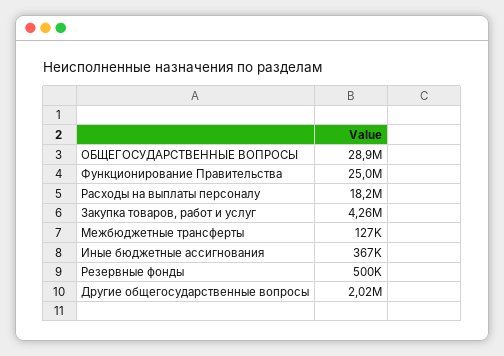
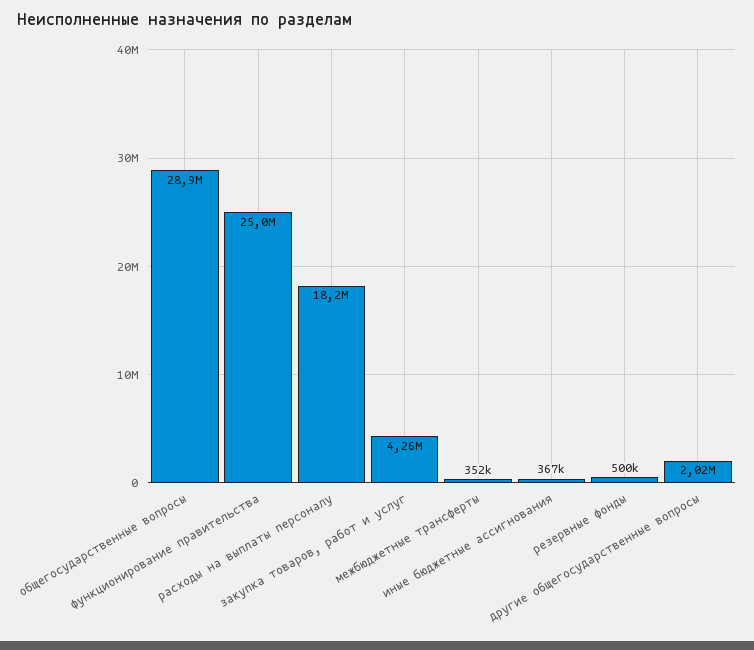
Межбюджетные трансферты: 127000 -> 352000

